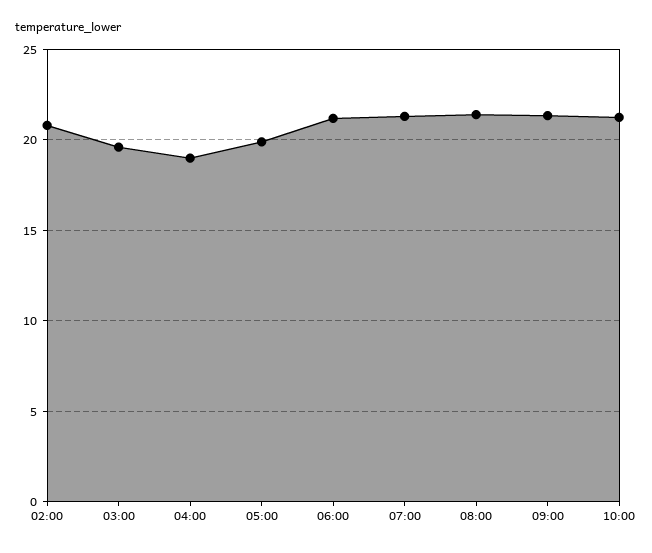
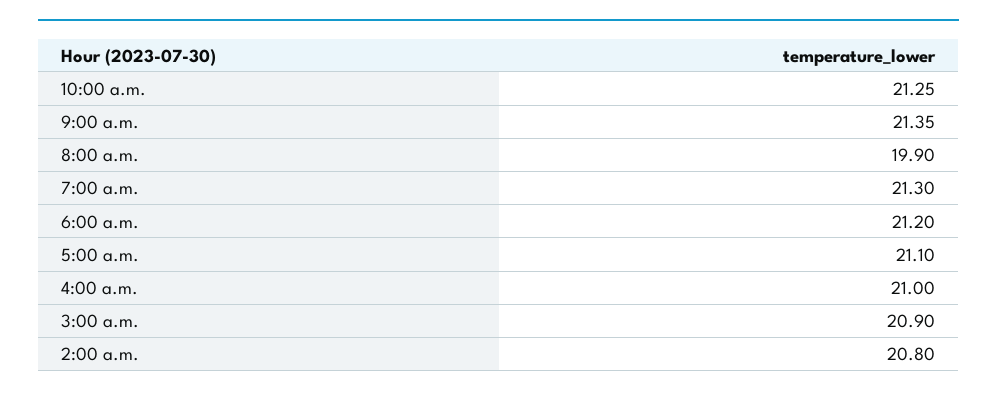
03:00: 19.5 -> 20.9
04:00: 19 -> 21
05:00: 20 -> 21.1
08:00: 21.5 -> 19.9

